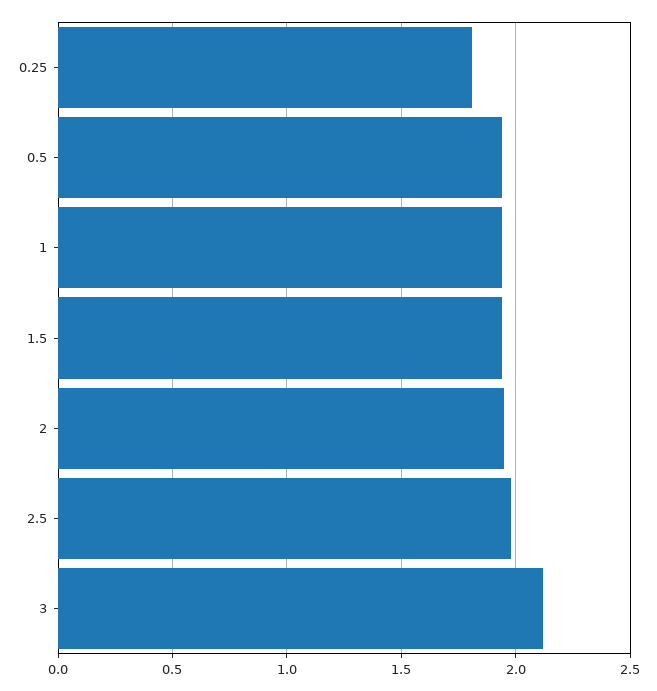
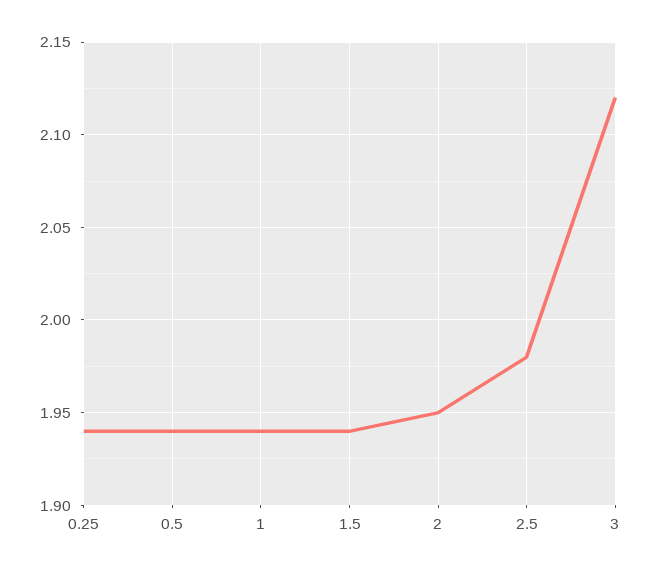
0.25: 1.8 -> 1.94

